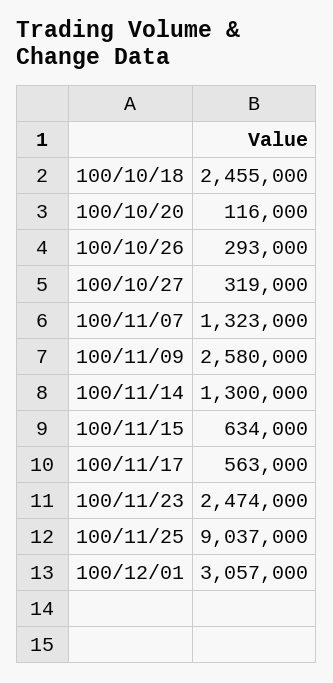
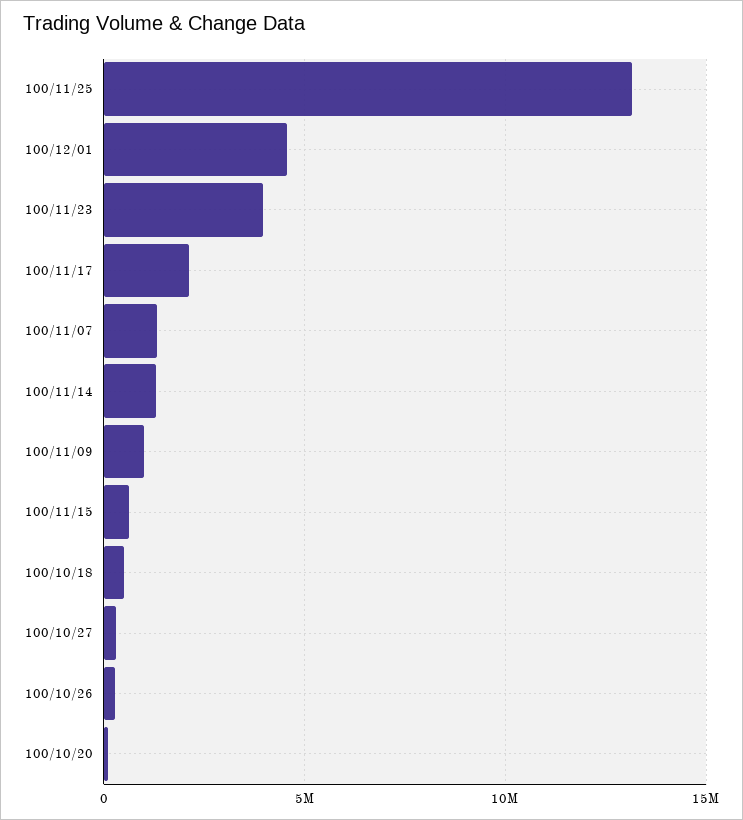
100/10/18: 2455000 -> 500000
100/11/09: 2580000 -> 1000000
100/11/17: 563000 -> 2000000
100/11/23: 2474000 -> 4000000
100/11/25: 9037000 -> 13000000
100/12/01: 3057000 -> 4500000

